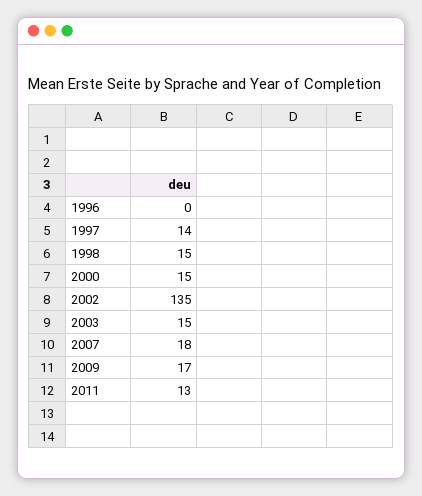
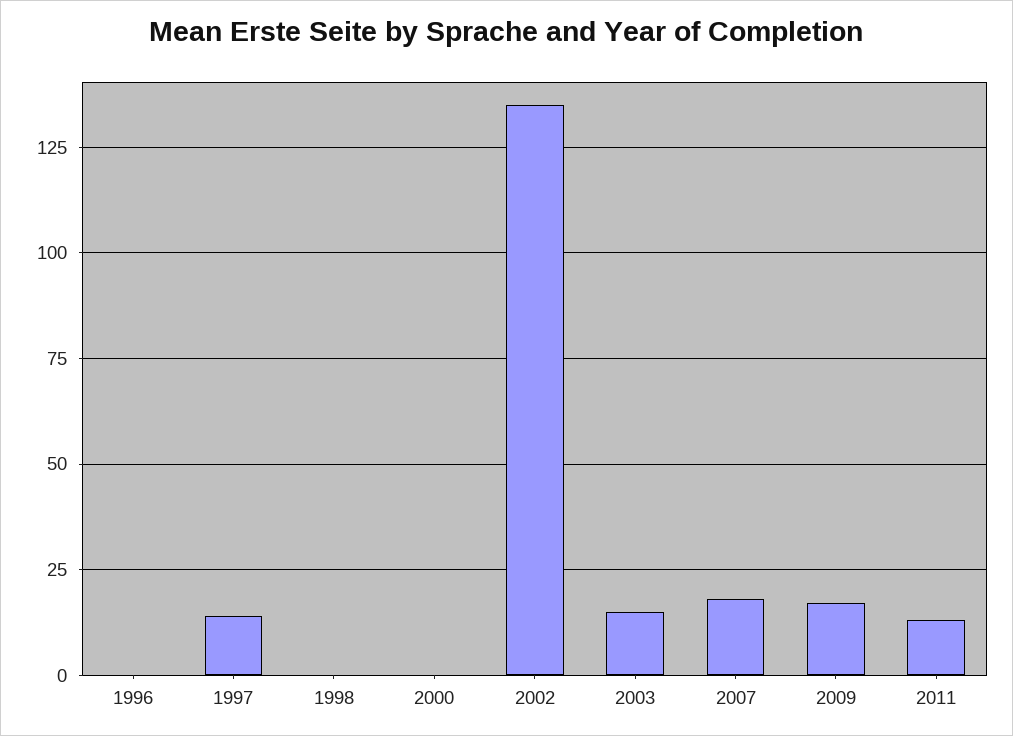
1998: 15 -> 0
2000: 15 -> 0

